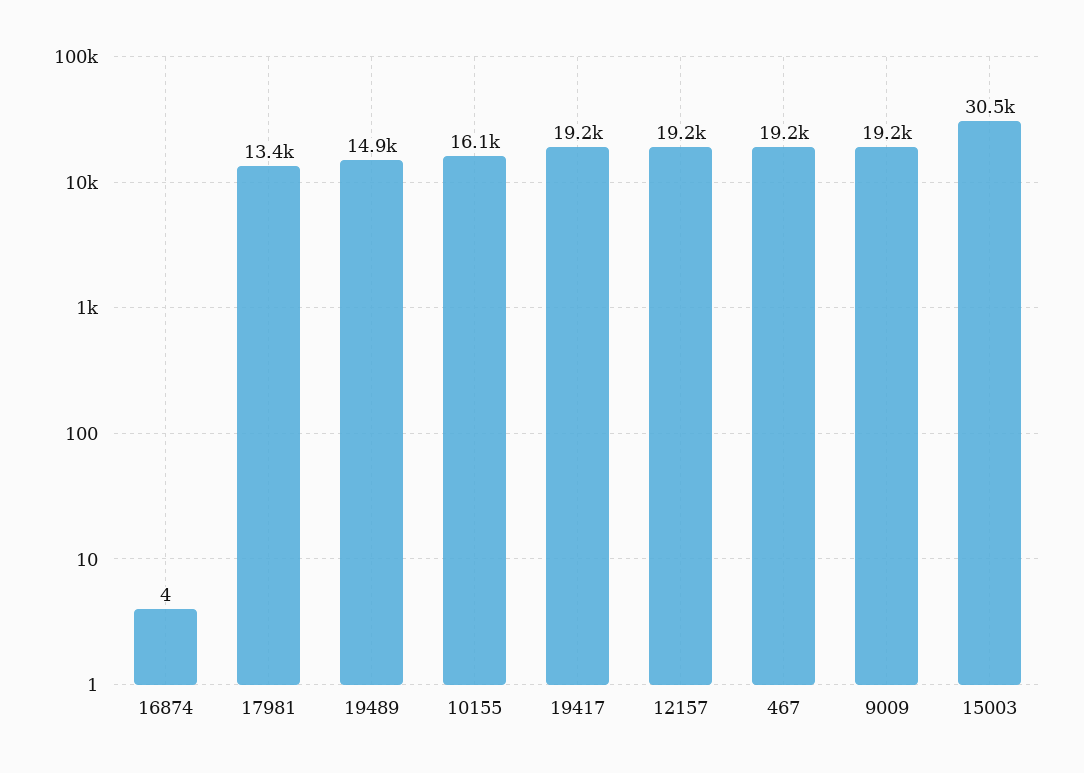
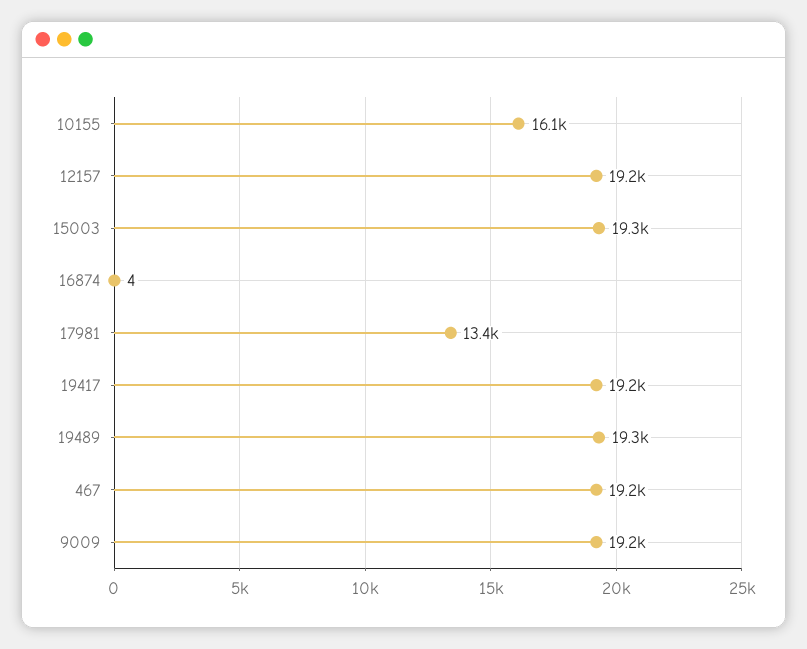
19489: 14900 -> 19300
15003: 30500 -> 19300

